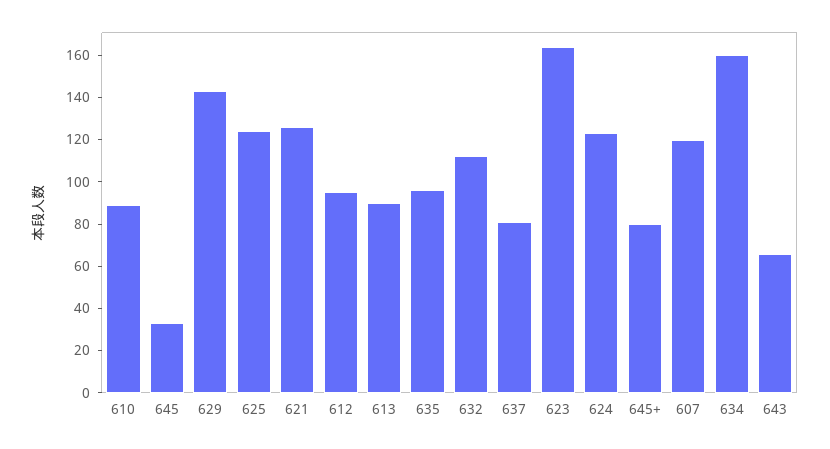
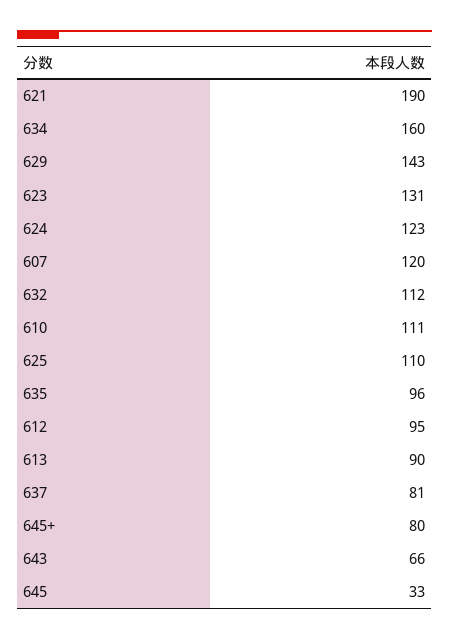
610: 90 -> 111
625: 125 -> 110
621: 125 -> 190
623: 165 -> 131

